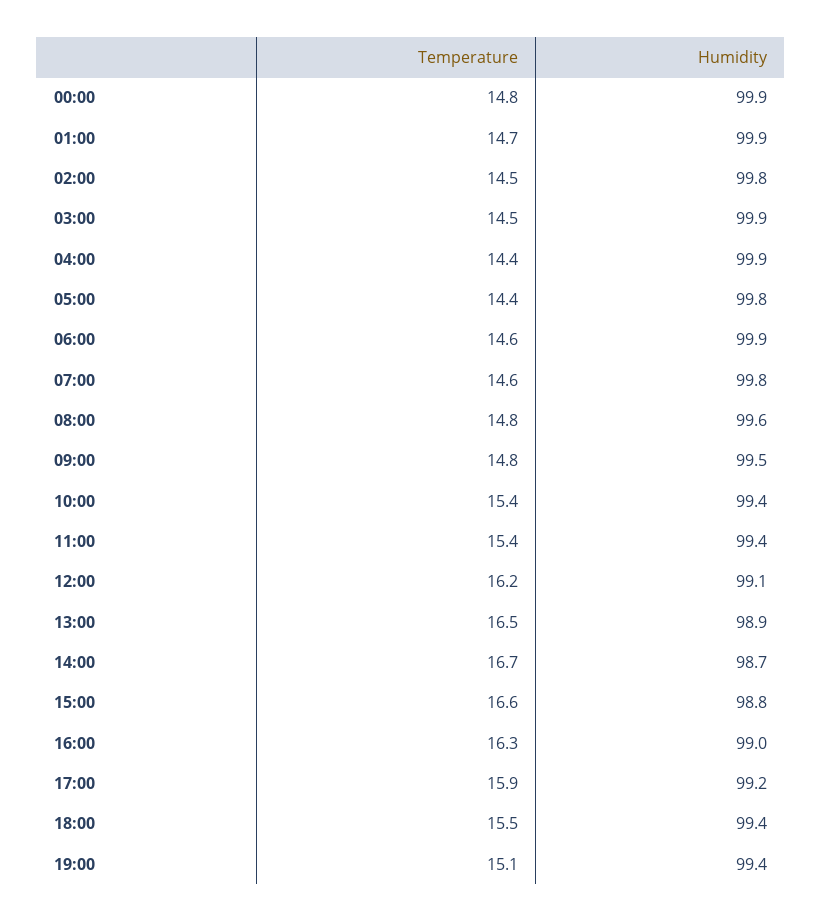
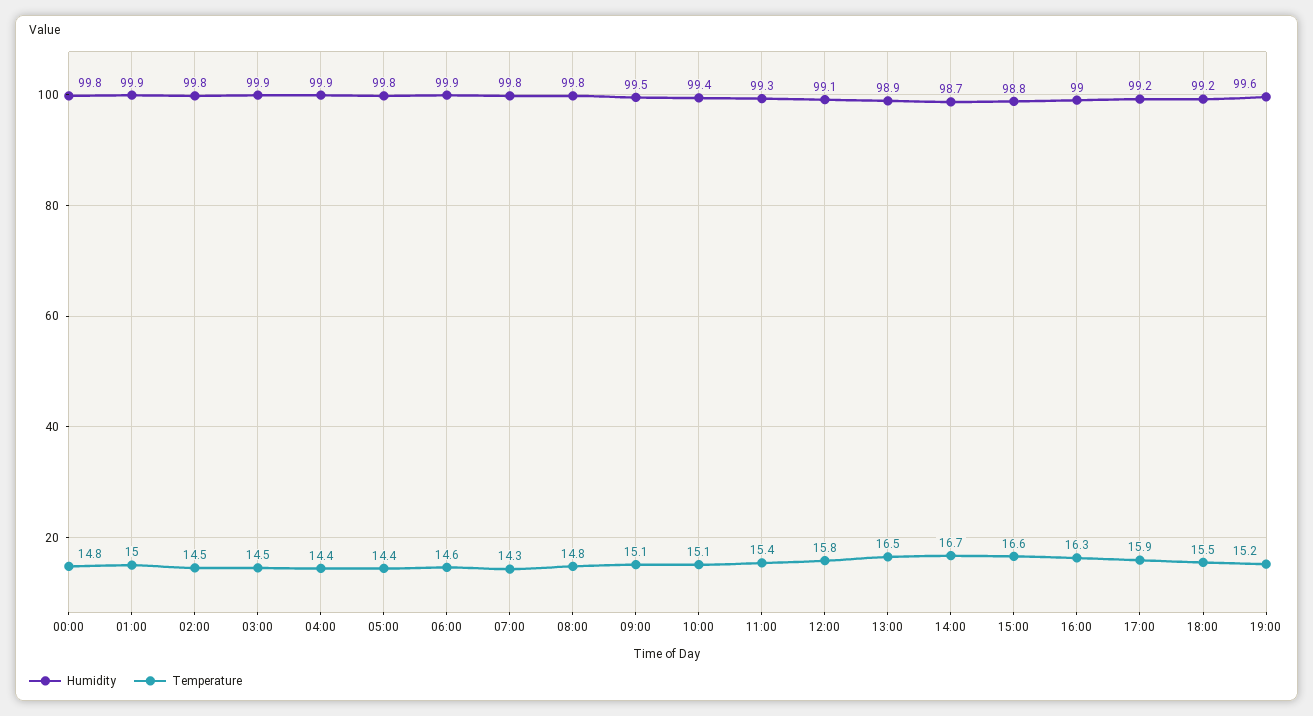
Humidity, 00:00: 99.9 -> 99.8
Temperature, 01:00: 14.7 -> 15
Temperature, 07:00: 14.6 -> 14.3
Humidity, 08:00: 99.6 -> 99.8
Temperature, 09:00: 14.8 -> 15.1
Temperature, 10:00: 15.4 -> 15.1
Humidity, 11:00: 99.4 -> 99.3
Temperature, 12:00: 16.2 -> 15.8
Humidity, 18:00: 99.4 -> 99.2
Temperature, 19:00: 15.1 -> 15.2
Humidity, 19:00: 99.4 -> 99.6

